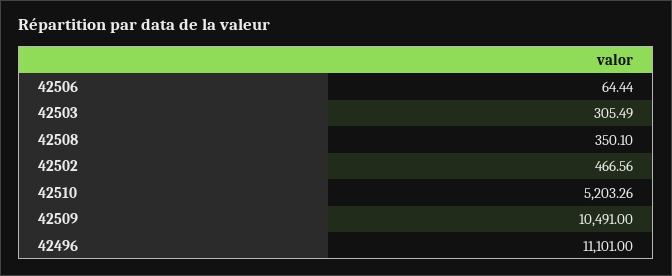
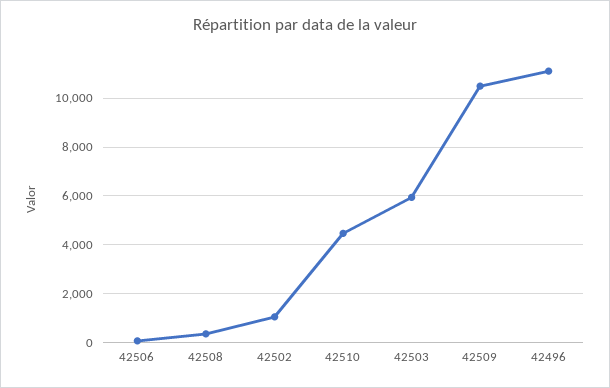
42503: 305.49 -> 6000
42502: 466.56 -> 1000
42510: 5203.26 -> 4500

